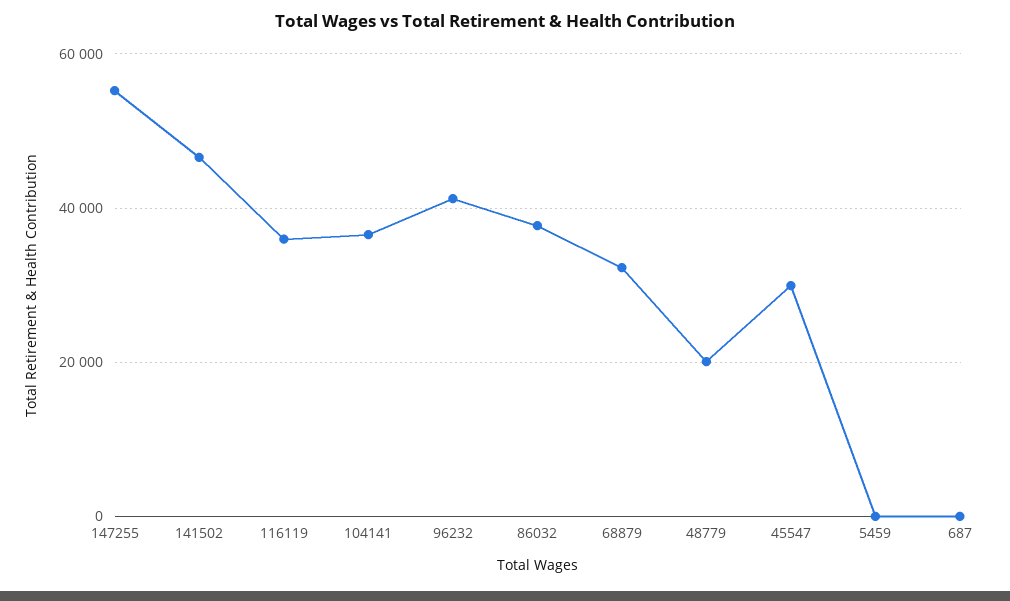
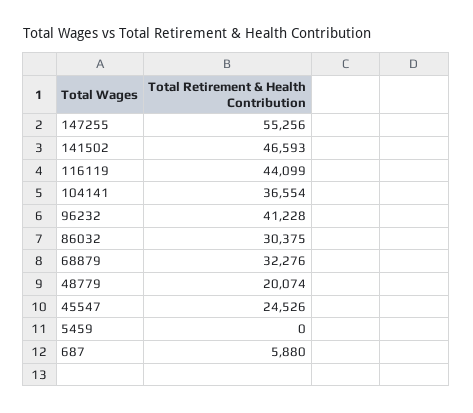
116119: 36000 -> 44099
86032: 38000 -> 30375
45547: 30000 -> 24526
687: 0 -> 5880

